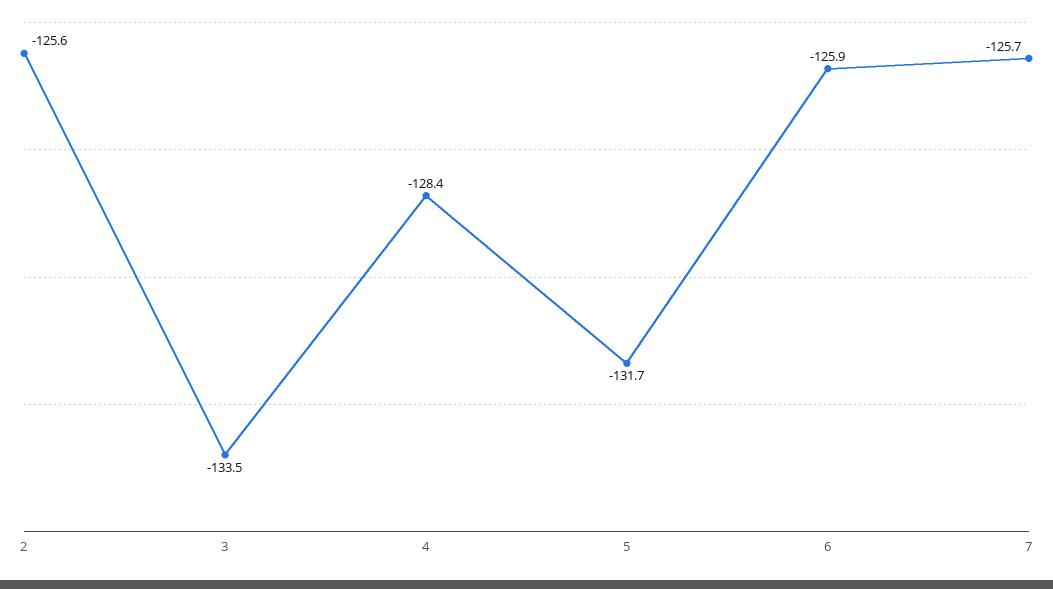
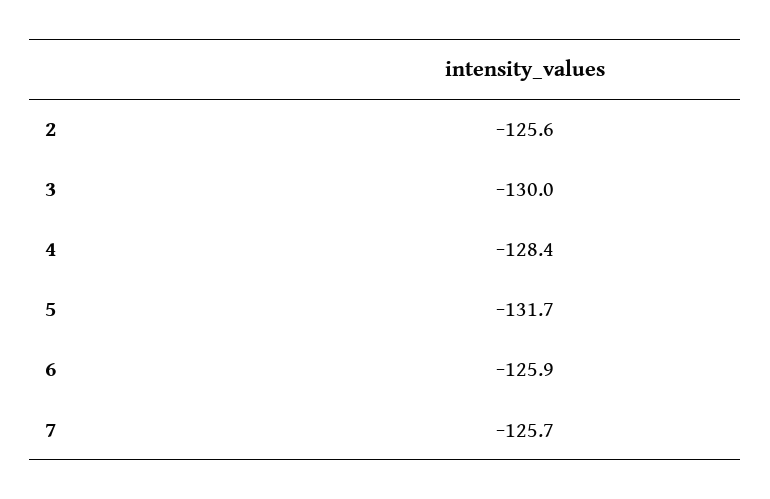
3: -133.5 -> -130

